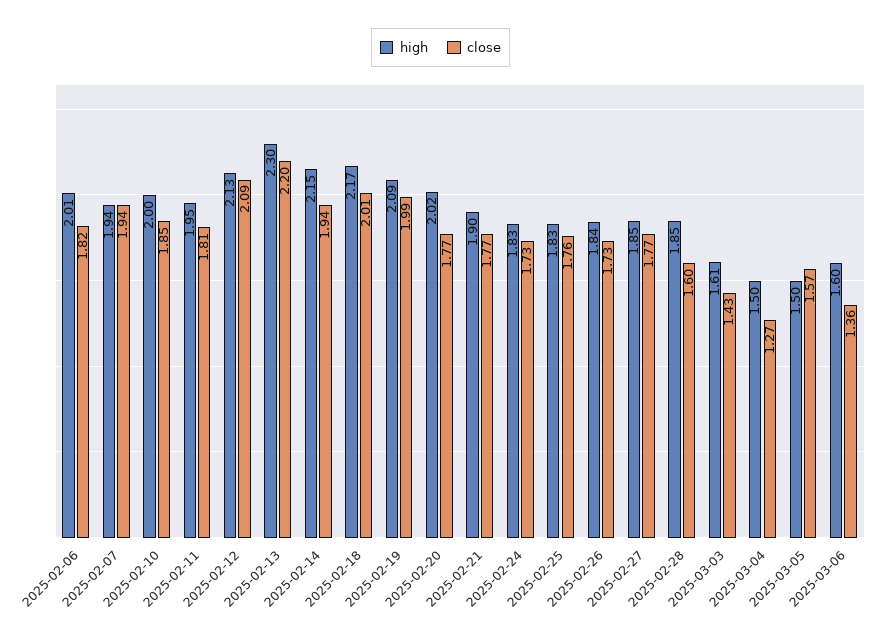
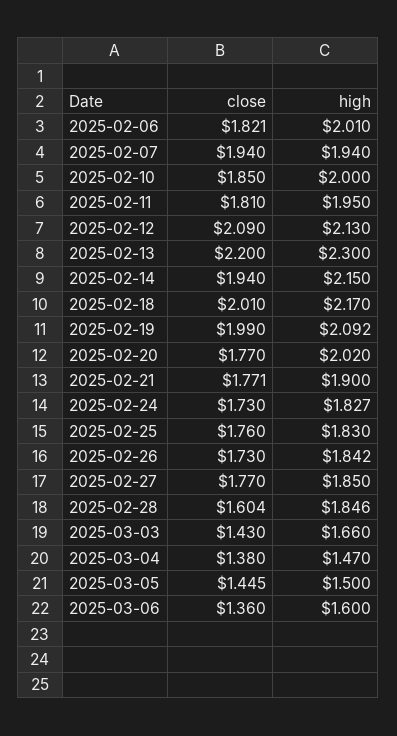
high, 2025-03-03: 1.61 -> 1.66
high, 2025-03-04: 1.5 -> 1.47
close, 2025-03-04: 1.27 -> 1.38
close, 2025-03-05: 1.57 -> 1.445

